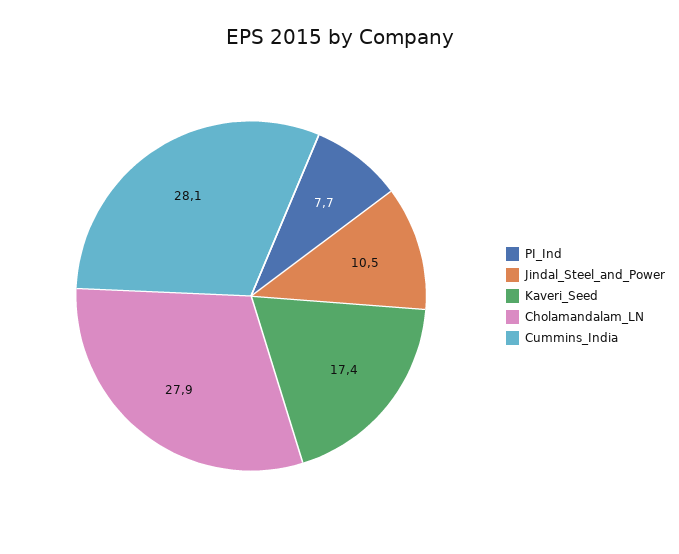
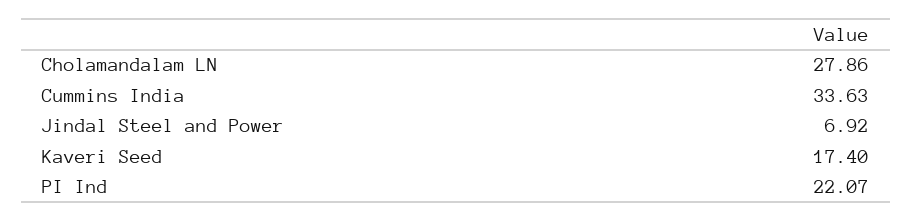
PI_Ind: 7.7 -> 22.07
Jindal_Steel_and_Power: 10.5 -> 6.92
Cummins_India: 28.1 -> 33.63

